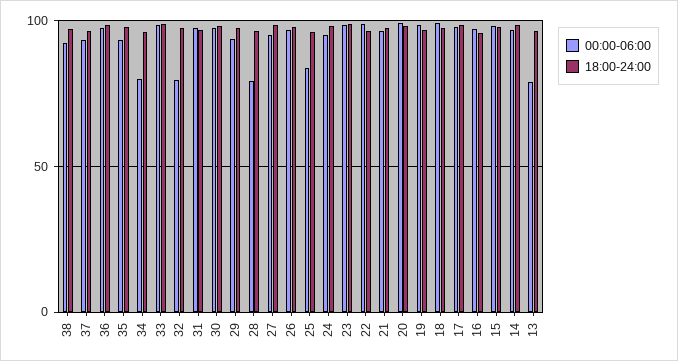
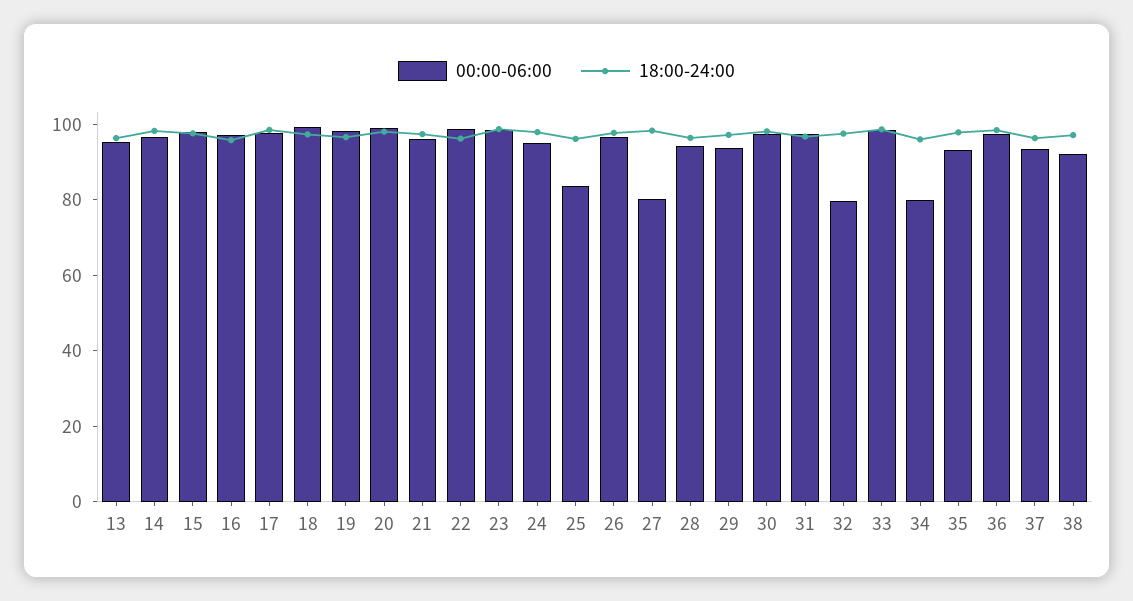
00:00-06:00, 28: 80 -> 95
00:00-06:00, 27: 95 -> 80
00:00-06:00, 13: 80 -> 95

